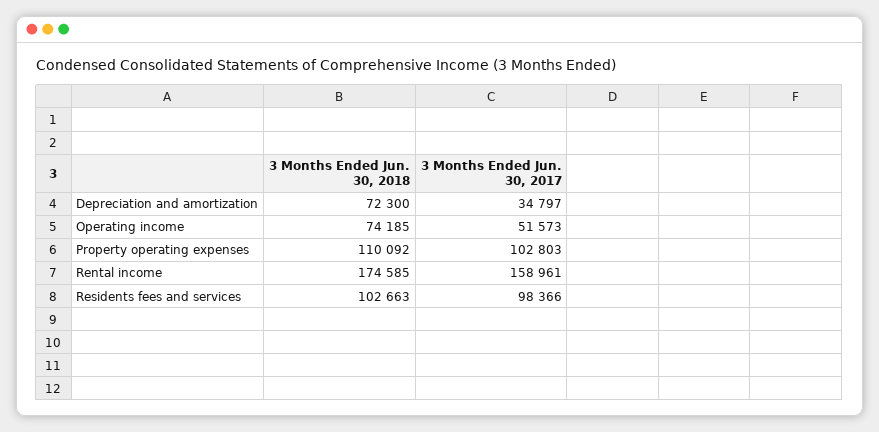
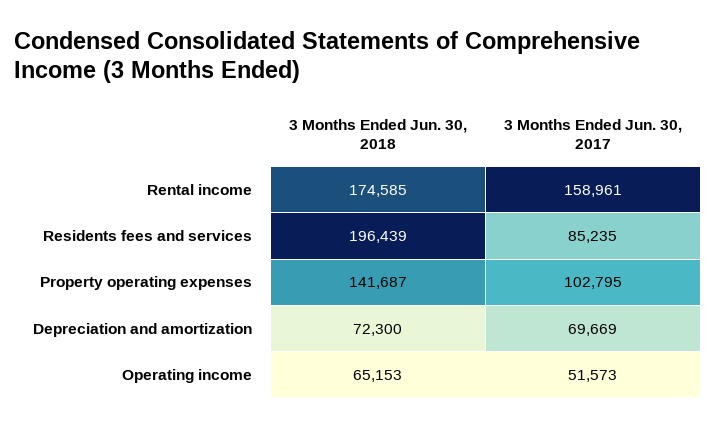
3 Months Ended Jun. 30, 2017, Depreciation and amortization: 34797 -> 69669
3 Months Ended Jun. 30, 2018, Operating income: 74185 -> 65153
3 Months Ended Jun. 30, 2018, Property operating expenses: 110092 -> 141687
3 Months Ended Jun. 30, 2017, Property operating expenses: 102803 -> 102795
3 Months Ended Jun. 30, 2018, Residents fees and services: 102663 -> 196439
3 Months Ended Jun. 30, 2017, Residents fees and services: 98366 -> 85235

